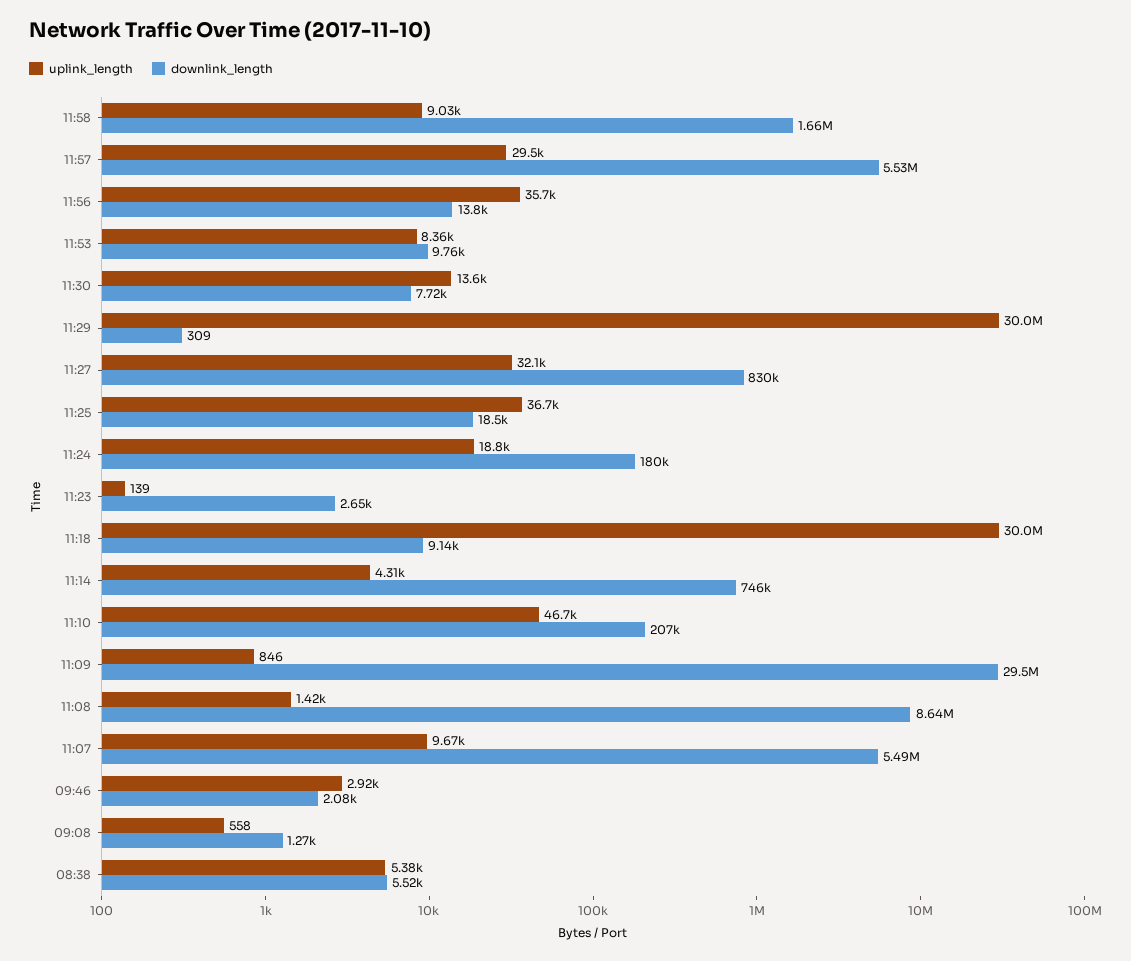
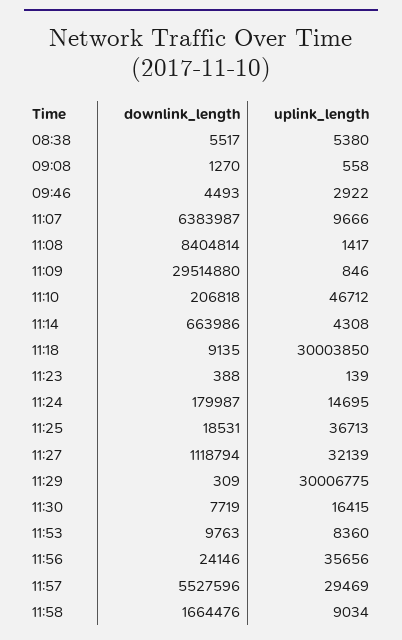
downlink_length, 11:56: 13800 -> 24146
uplink_length, 11:30: 13600 -> 16415
downlink_length, 11:27: 830000 -> 1118794
uplink_length, 11:24: 18800 -> 14695
downlink_length, 11:23: 2650 -> 388
downlink_length, 11:14: 746000 -> 663986
downlink_length, 11:08: 8640000 -> 8404814
downlink_length, 11:07: 5490000 -> 6383987
downlink_length, 09:46: 2080 -> 4493

